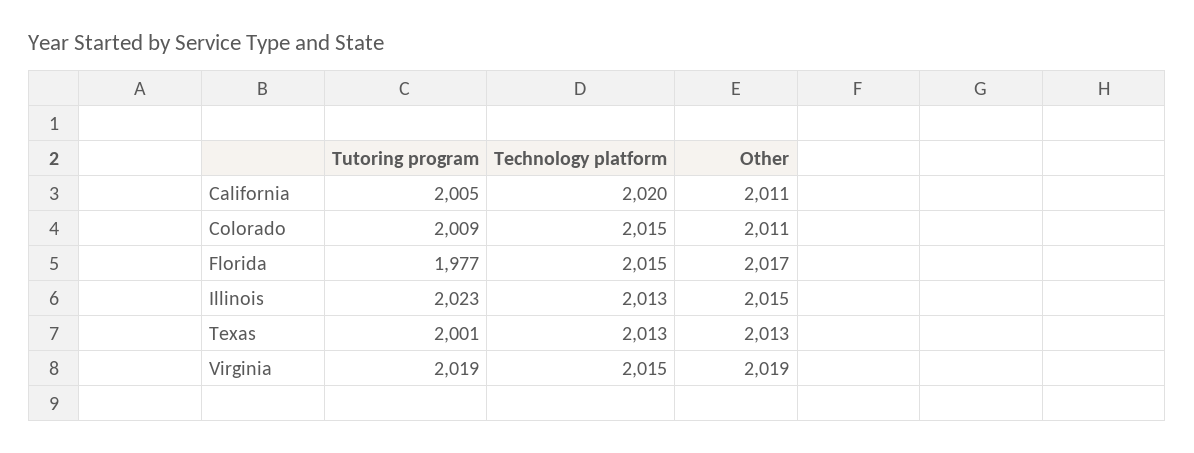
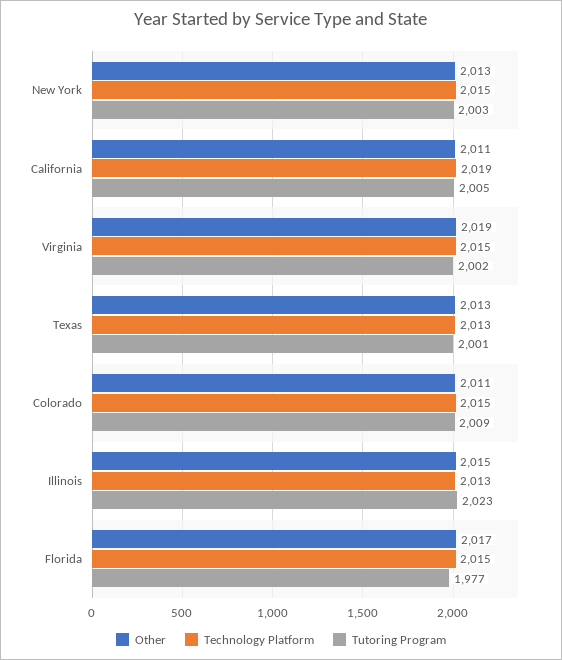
Technology platform, California: 2020 -> 2019
Tutoring program, Virginia: 2019 -> 2002
Other, New York: none -> 2013
Technology platform, New York: none -> 2015
Tutoring program, New York: none -> 2003

